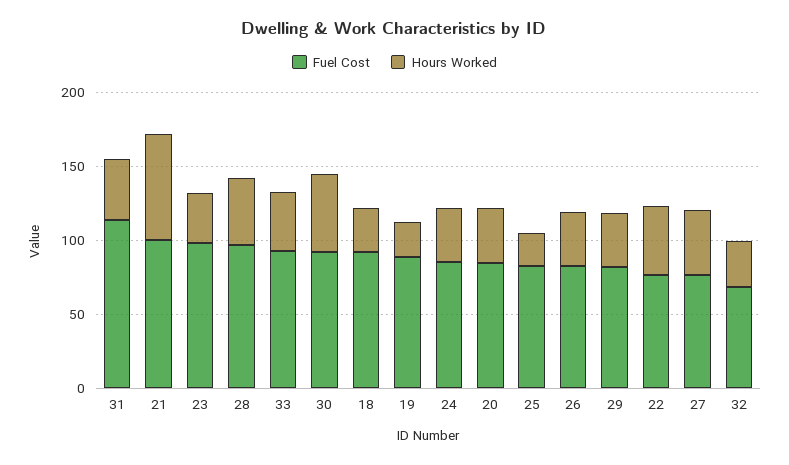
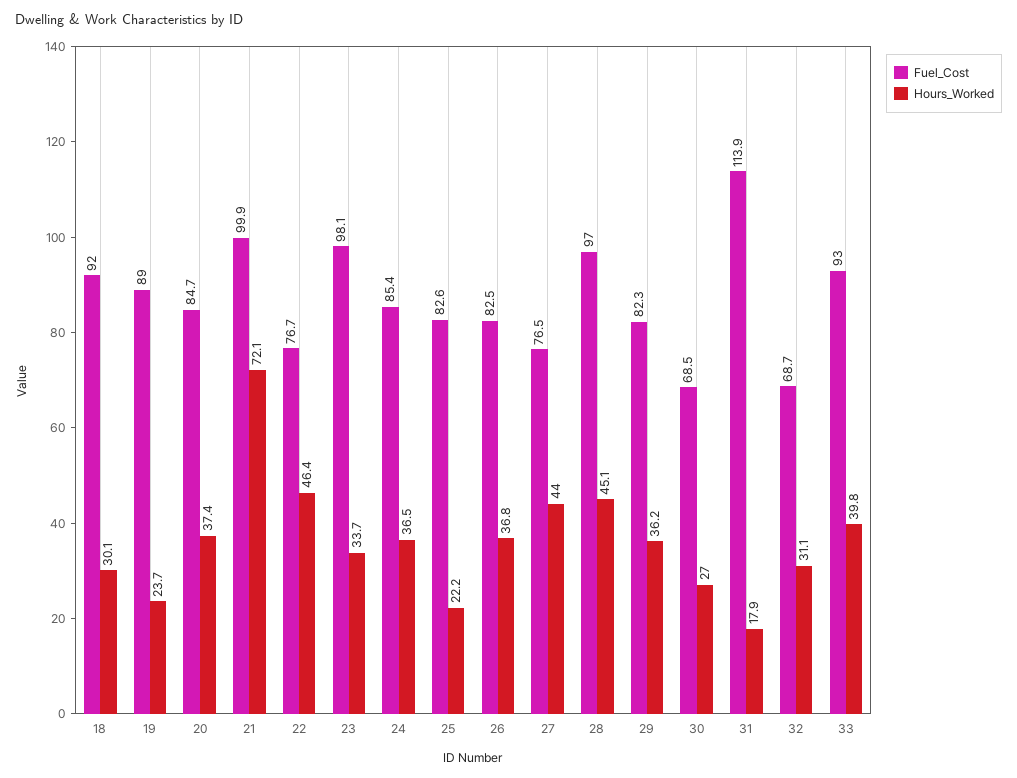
Hours Worked, 31: 40 -> 17.9
Fuel Cost, 30: 90 -> 68.5
Hours Worked, 30: 50 -> 27

